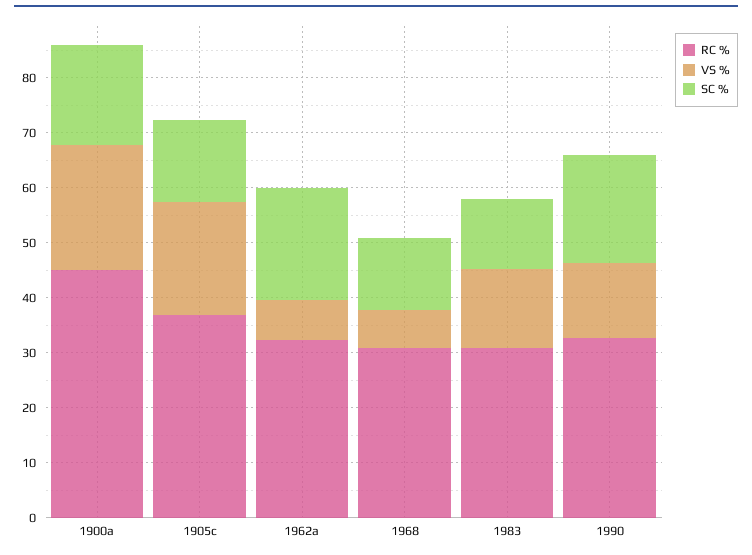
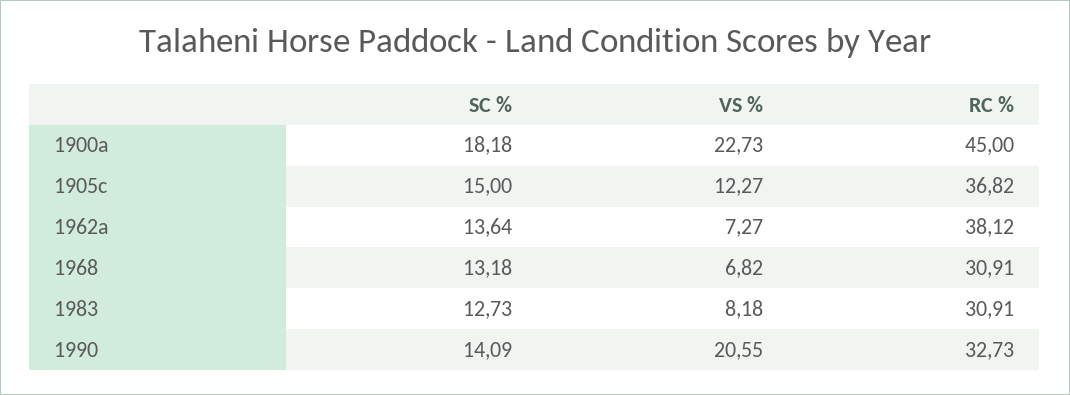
VS %, 1905c: 20 -> 12.27
RC %, 1962a: 32 -> 38.12
SC %, 1962a: 20 -> 13.64
VS %, 1983: 14 -> 8.18
VS %, 1990: 14 -> 20.55
SC %, 1990: 20 -> 14.09

